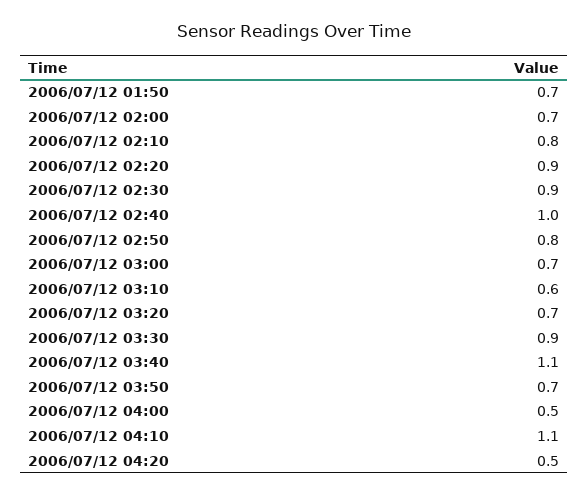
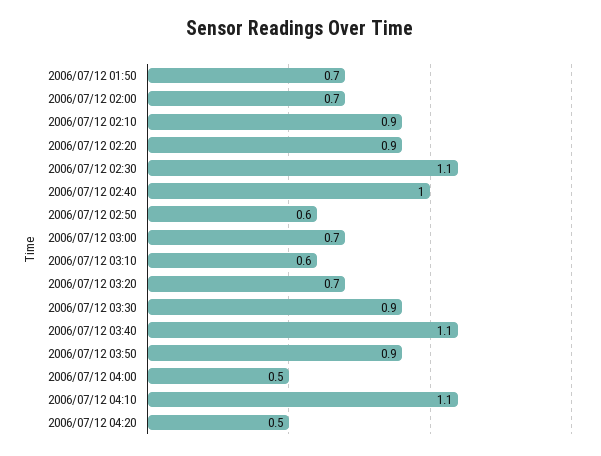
2006/07/12 02:10: 0.8 -> 0.9
2006/07/12 02:30: 0.9 -> 1.1
2006/07/12 02:50: 0.8 -> 0.6
2006/07/12 03:50: 0.7 -> 0.9

